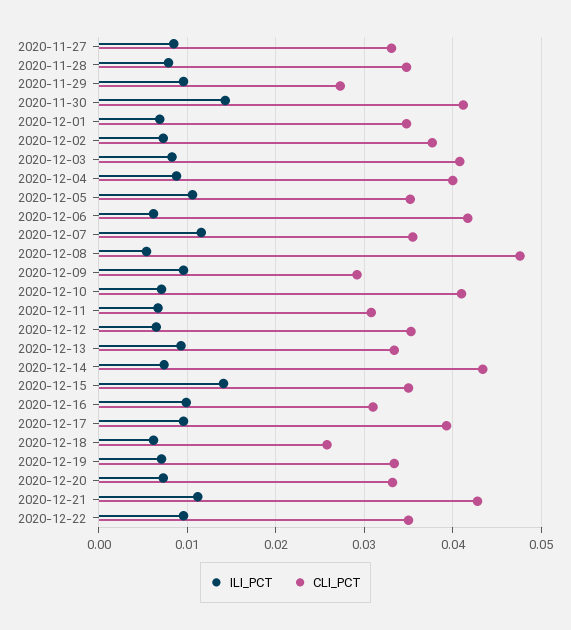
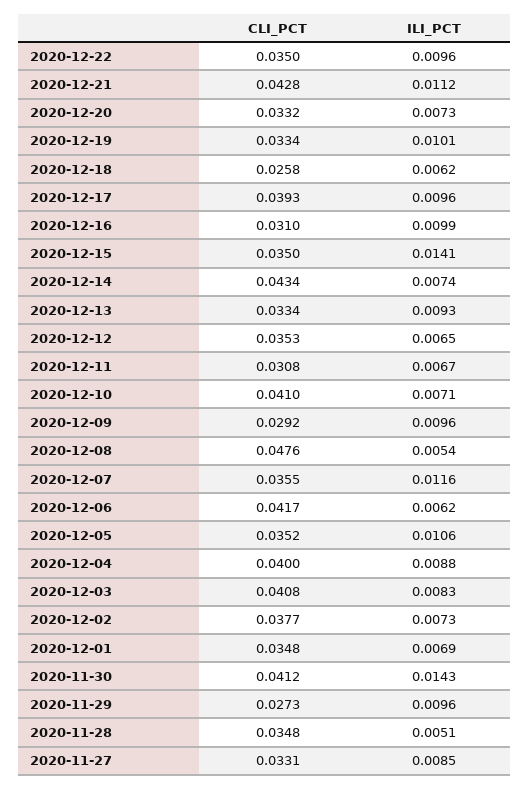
ILI_PCT, 2020-11-28: 0.008 -> 0.0051
ILI_PCT, 2020-12-19: 0.007 -> 0.0101

